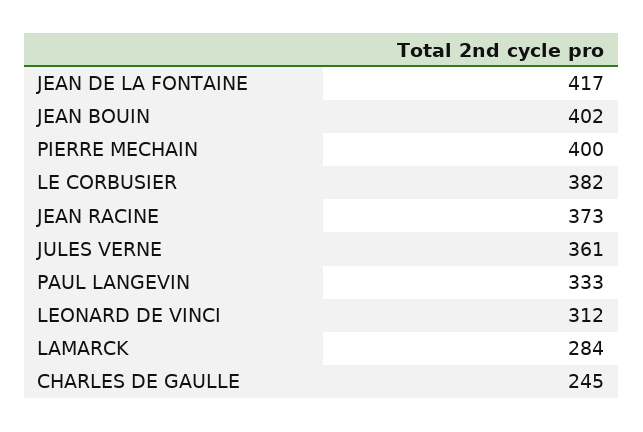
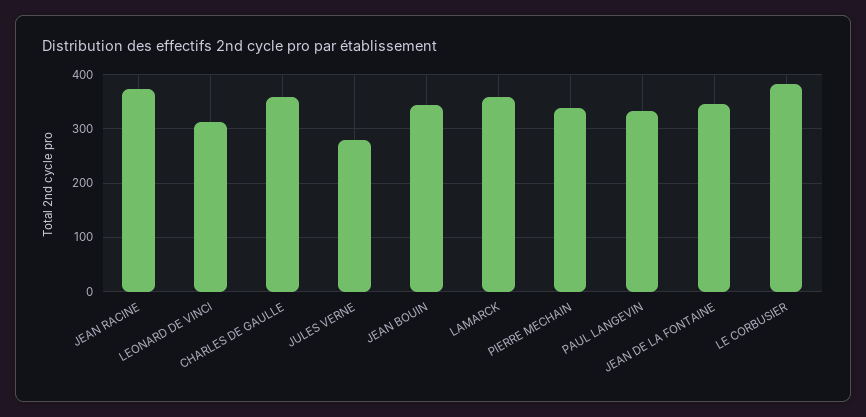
JEAN DE LA FONTAINE: 417 -> 340
JEAN BOUIN: 402 -> 340
PIERRE MECHAIN: 400 -> 340
JULES VERNE: 361 -> 280
LAMARCK: 284 -> 360
CHARLES DE GAULLE: 245 -> 360

